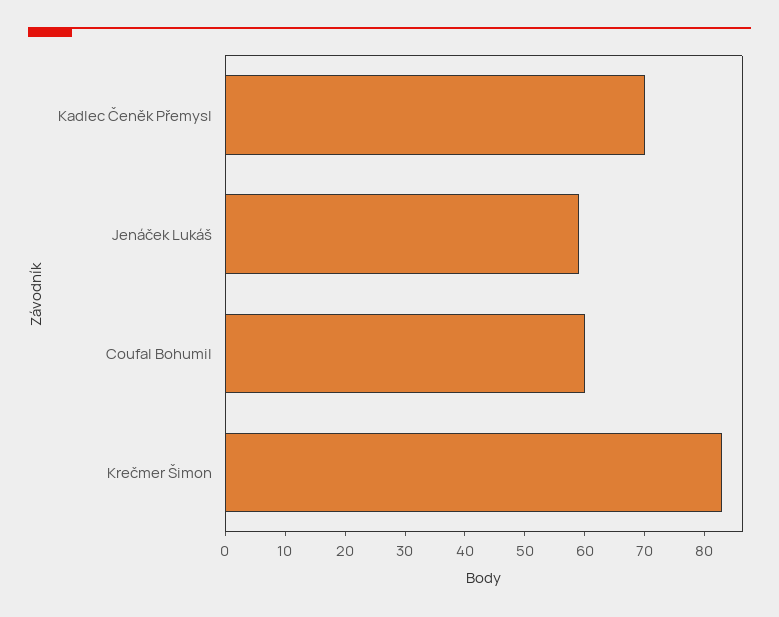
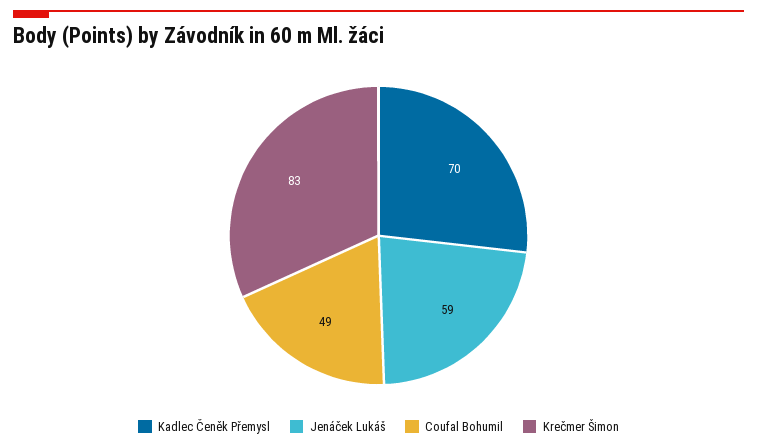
Coufal Bohumil: 60 -> 49

